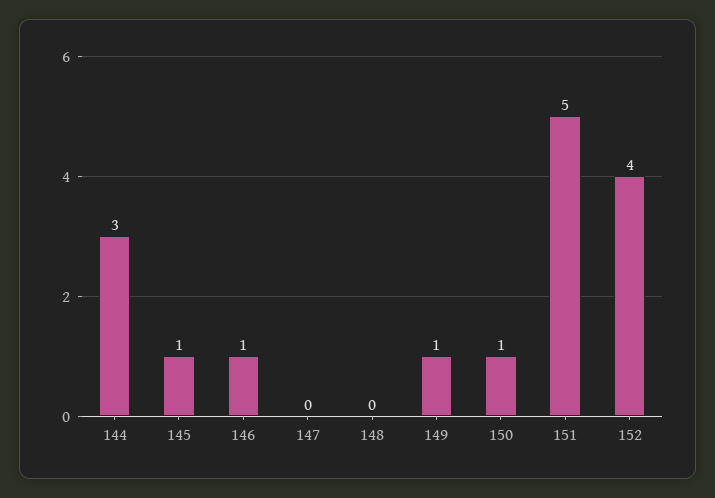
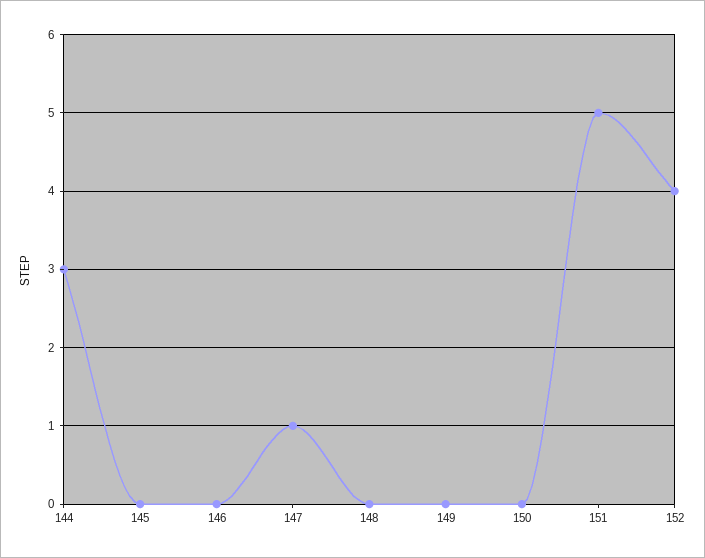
145: 1 -> 0
146: 1 -> 0
147: 0 -> 1
149: 1 -> 0
150: 1 -> 0

